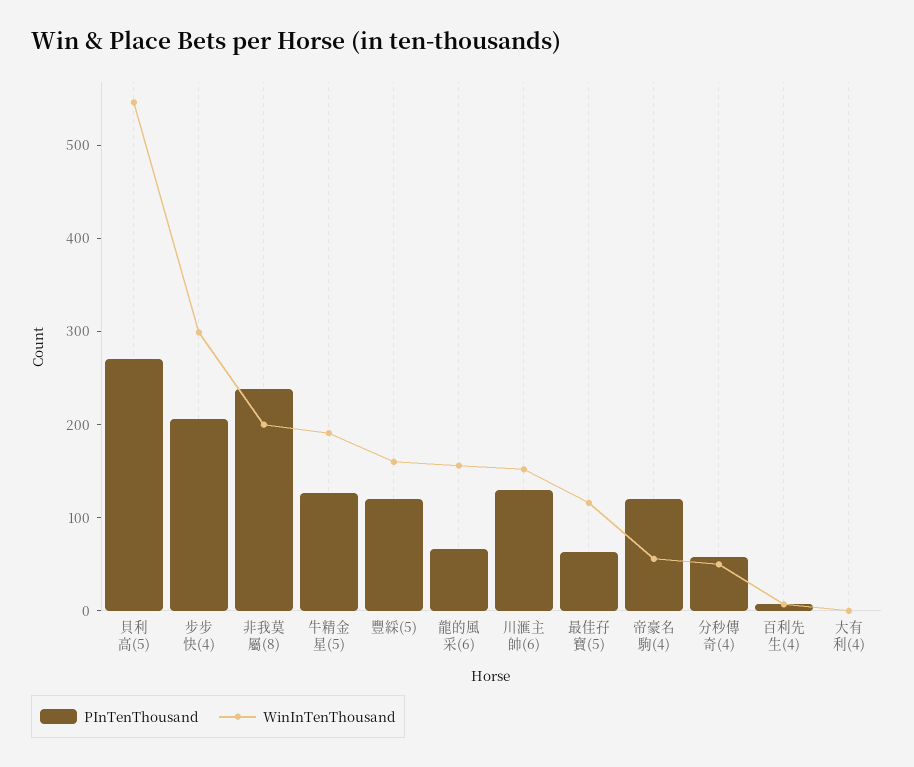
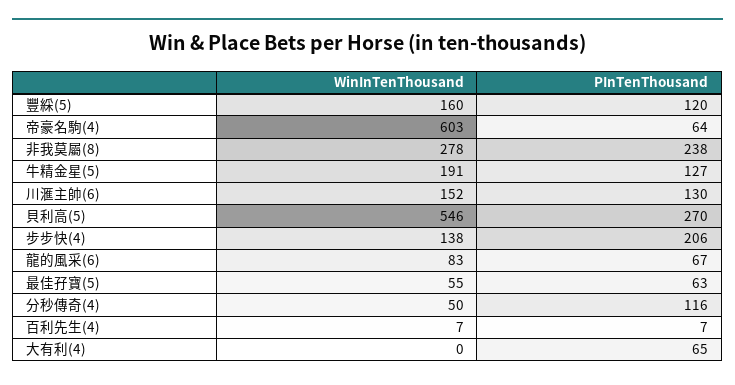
WinInTenThousand, 步步快(4): 300 -> 138
WinInTenThousand, 非我莫屬(8): 200 -> 278
WinInTenThousand, 龍的風采(6): 160 -> 83
WinInTenThousand, 最佳孖寶(5): 120 -> 55
PInTenThousand, 帝豪名駒(4): 120 -> 64
WinInTenThousand, 帝豪名駒(4): 60 -> 603
PInTenThousand, 分秒傳奇(4): 60 -> 116
PInTenThousand, 大有利(4): 0 -> 65

